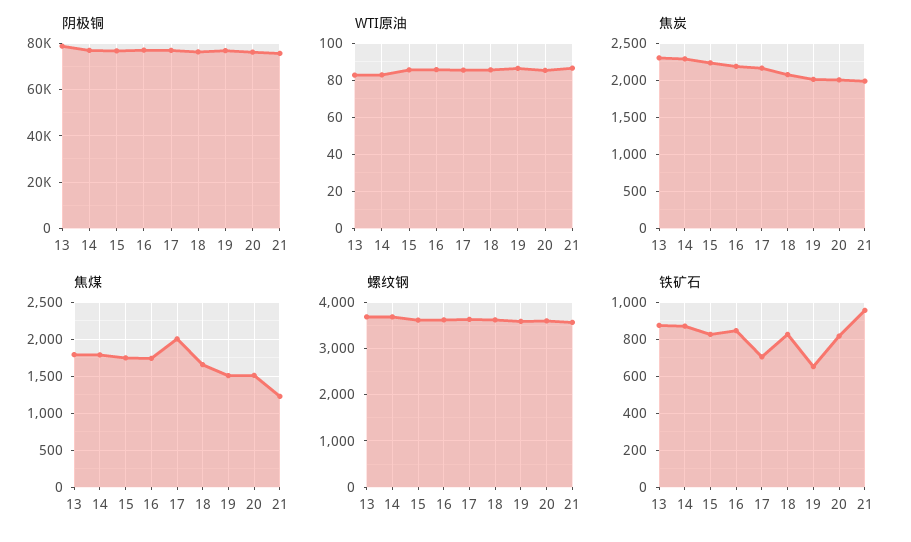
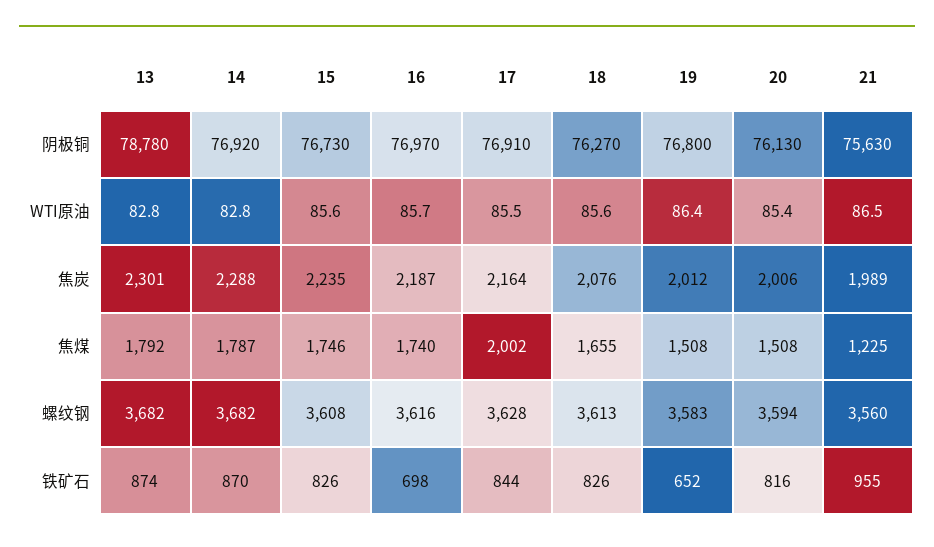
铁矿石, 16: 850 -> 698
铁矿石, 17: 700 -> 844

